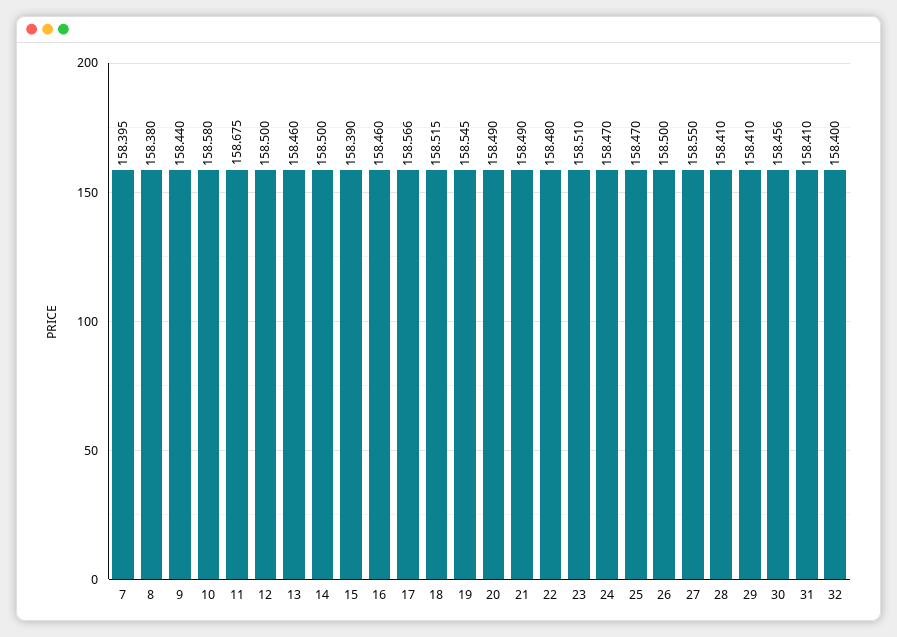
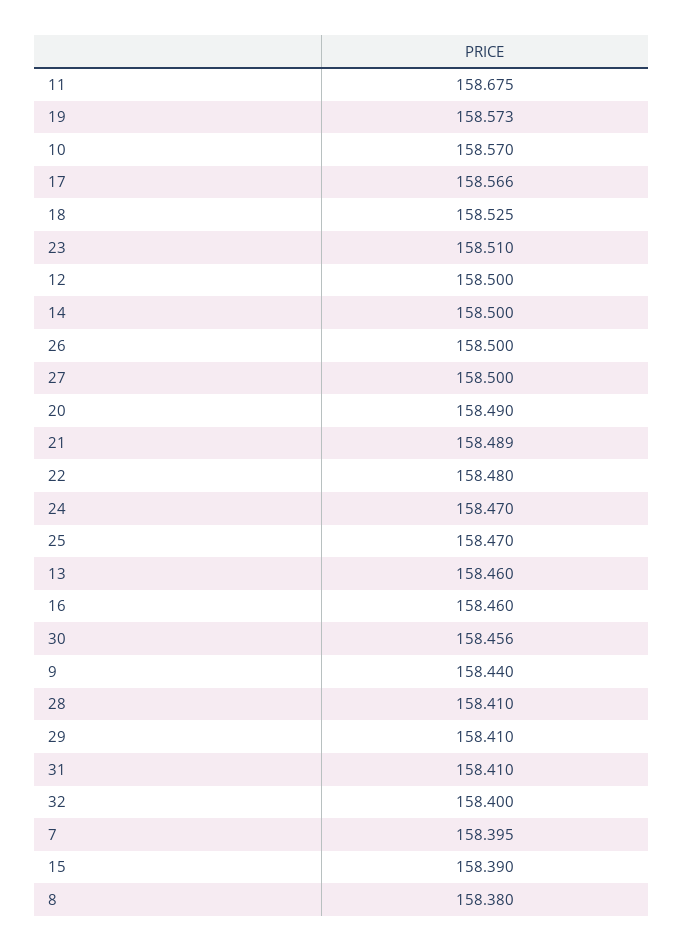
10: 158.58 -> 158.57
18: 158.515 -> 158.525
19: 158.545 -> 158.573
21: 158.49 -> 158.489
27: 158.55 -> 158.5

